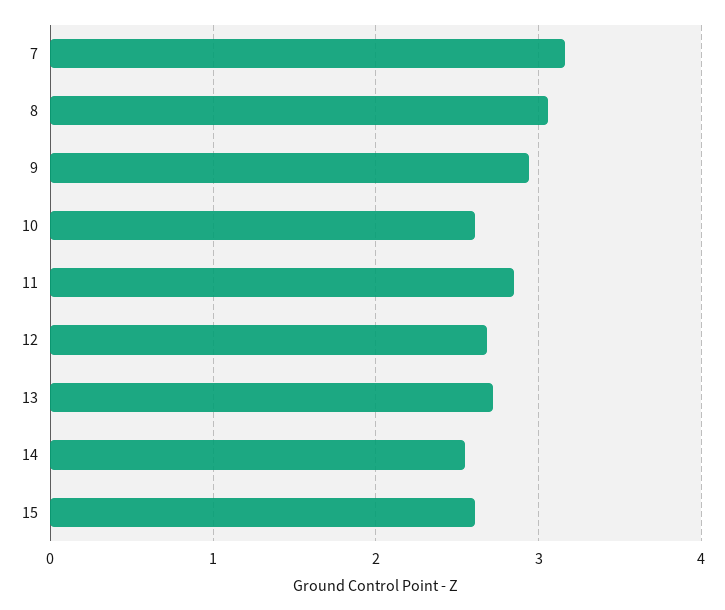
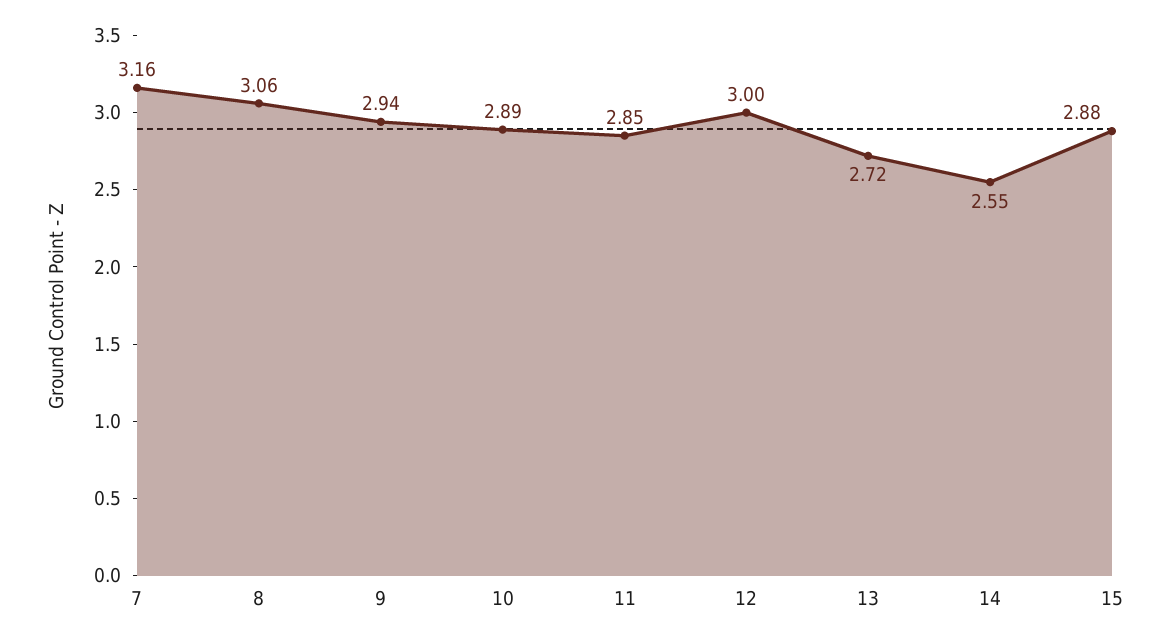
10: 2.6 -> 2.89
12: 2.7 -> 3
15: 2.6 -> 2.88

